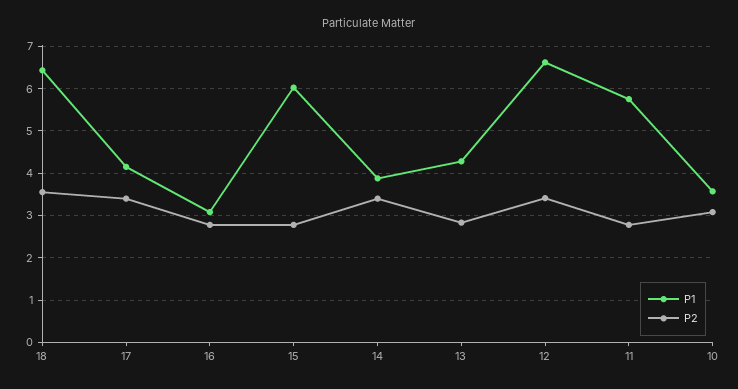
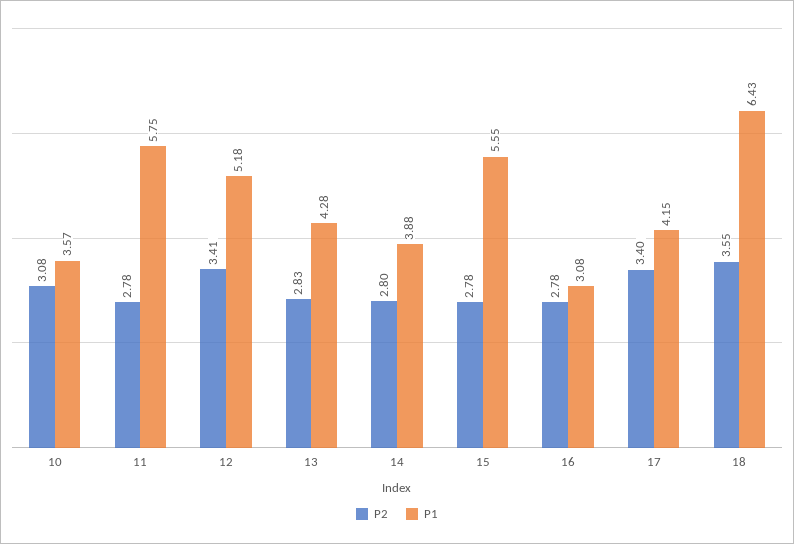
P1, 15: 6 -> 5.55
P2, 14: 3.4 -> 2.8
P1, 12: 6.6 -> 5.18

